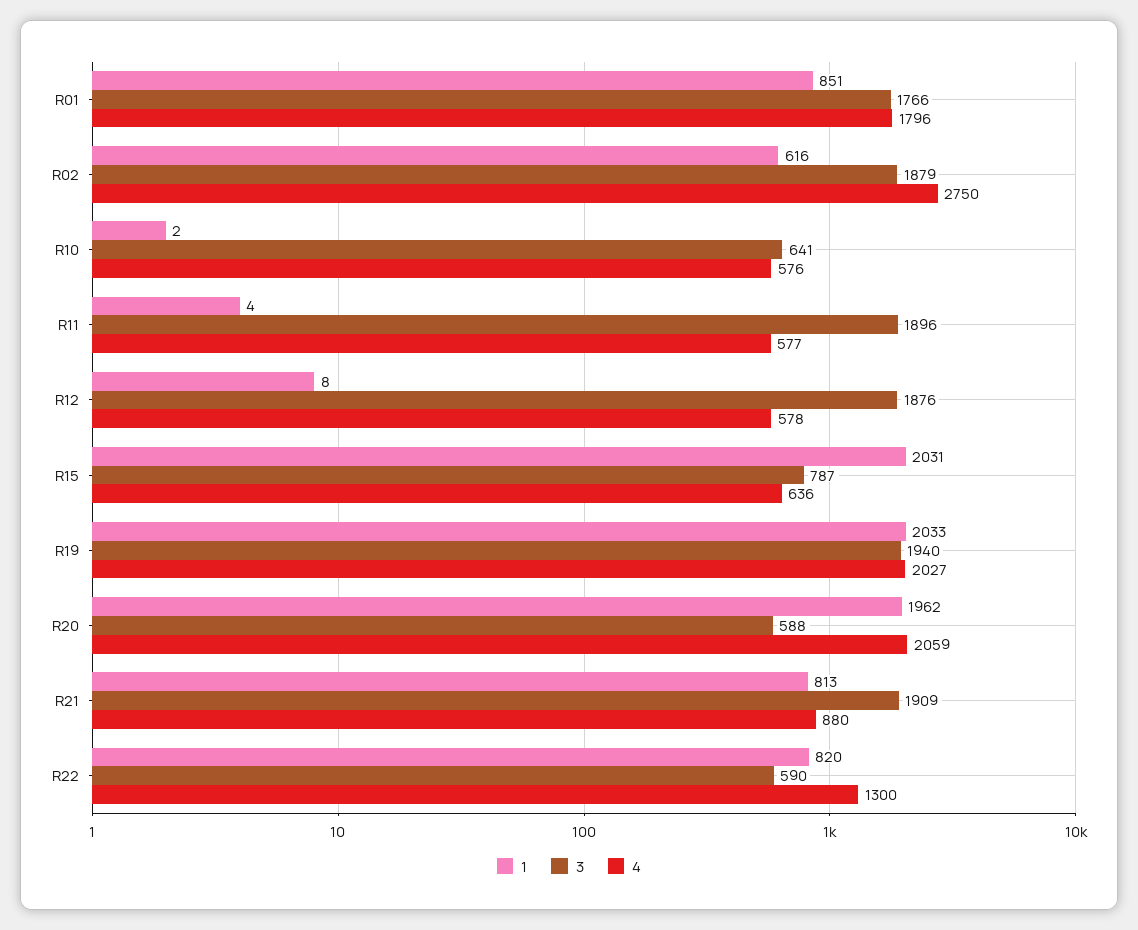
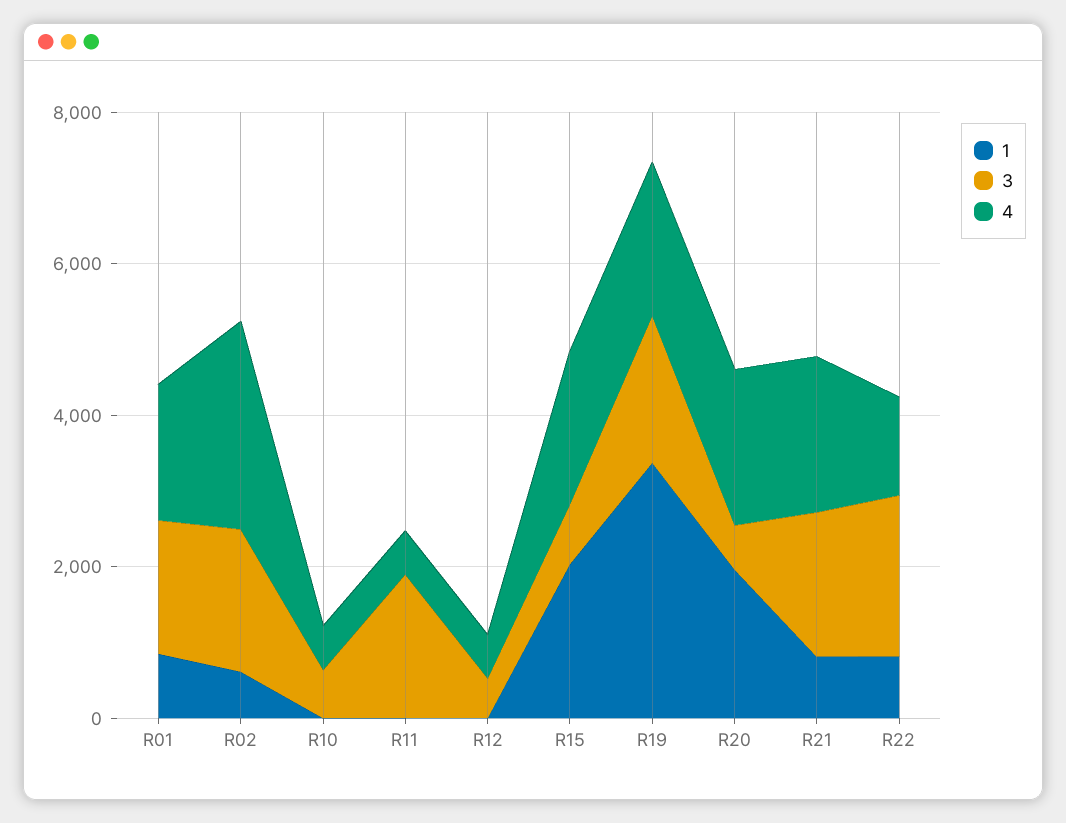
3, R12: 1876 -> 500
4, R15: 636 -> 2000
1, R19: 2033 -> 3500
4, R21: 880 -> 2000
3, R22: 590 -> 2000

